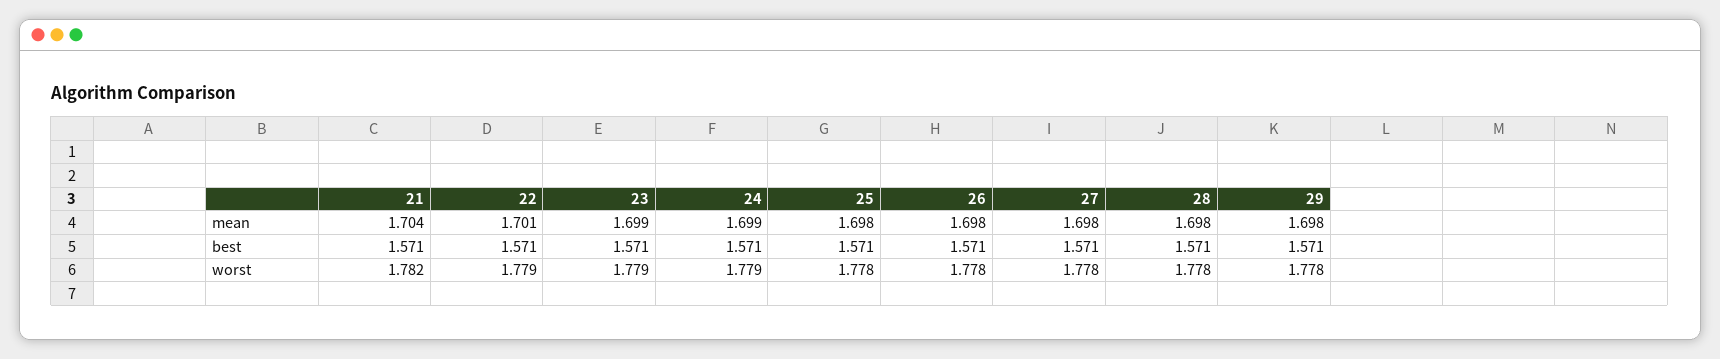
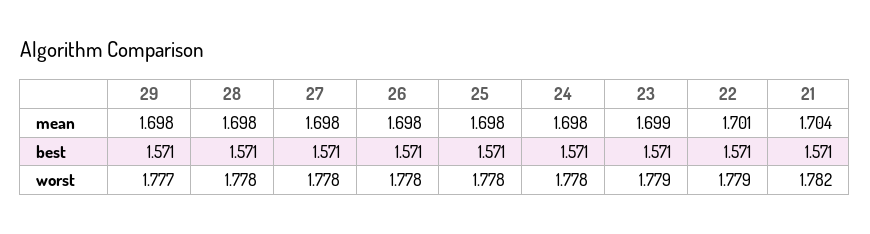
24, mean: 1.699 -> 1.698
24, worst: 1.779 -> 1.778
29, worst: 1.778 -> 1.777

